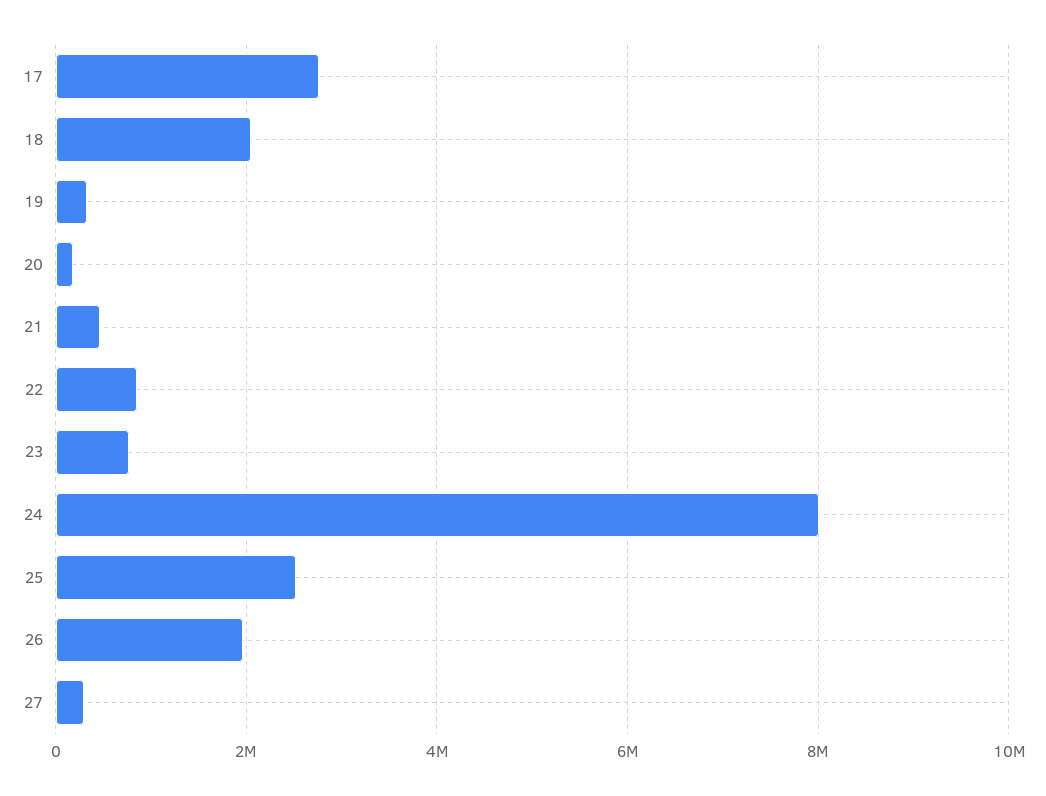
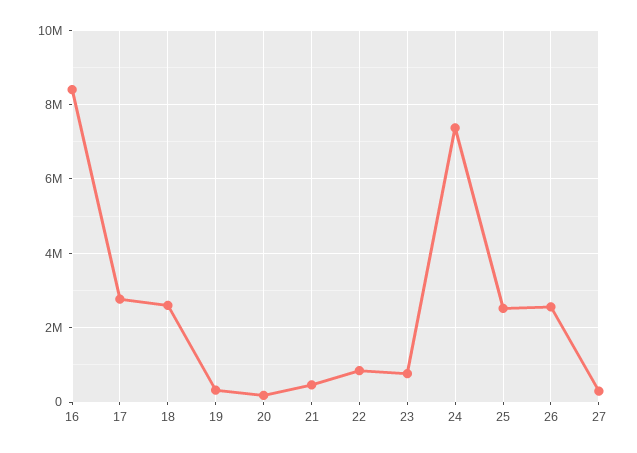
18: 2000000 -> 2600000
24: 8000000 -> 7400000
26: 2000000 -> 2600000
16: none -> 8400000

